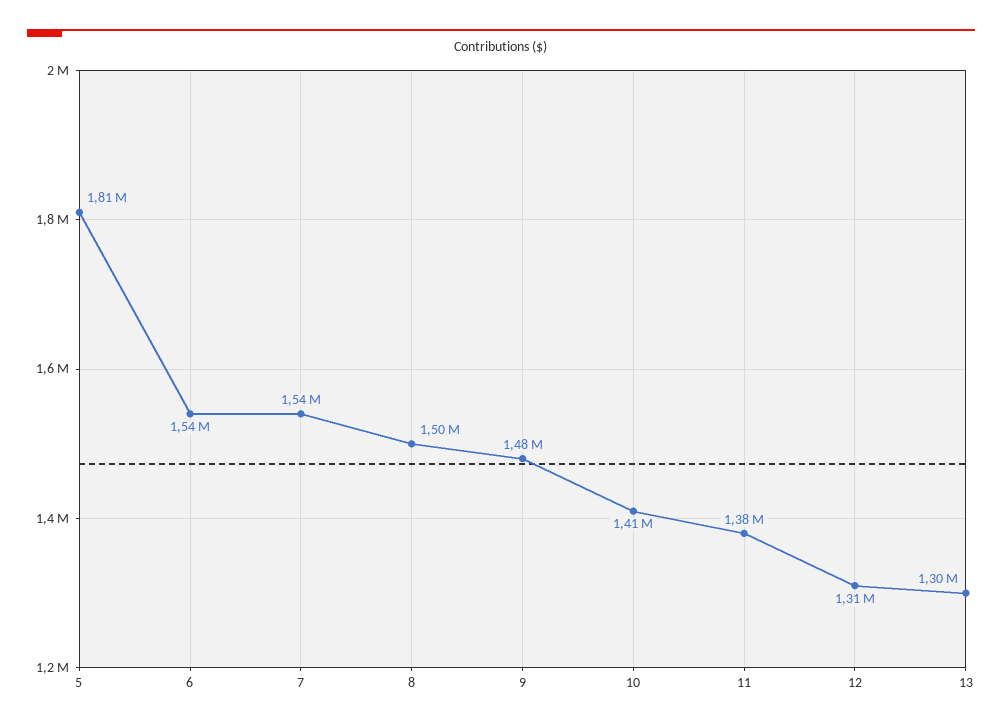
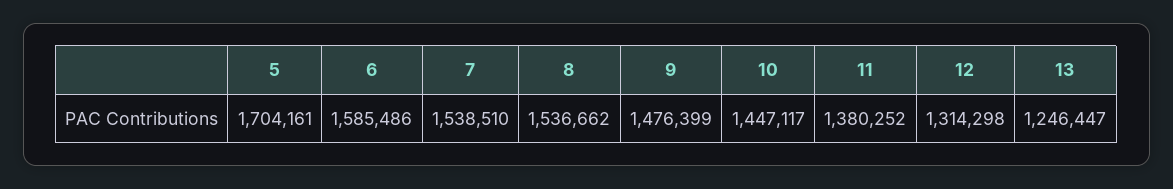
5: 1810000 -> 1704161
6: 1540000 -> 1585486
8: 1500000 -> 1536662
10: 1410000 -> 1447117
13: 1300000 -> 1246447

